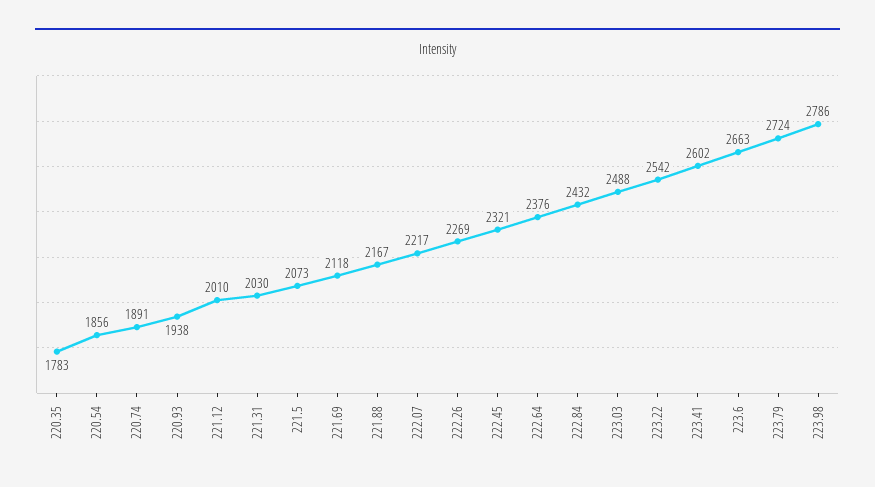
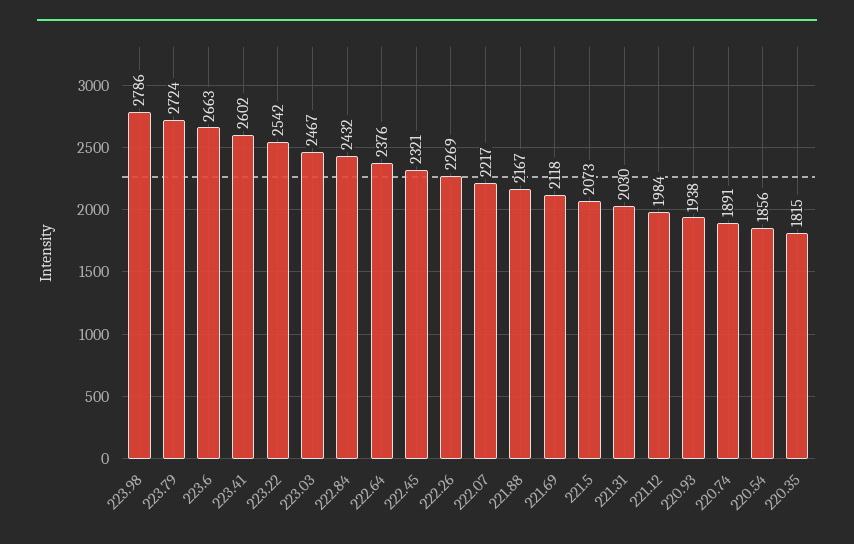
220.35: 1783 -> 1815
221.12: 2010 -> 1984
223.03: 2488 -> 2467

